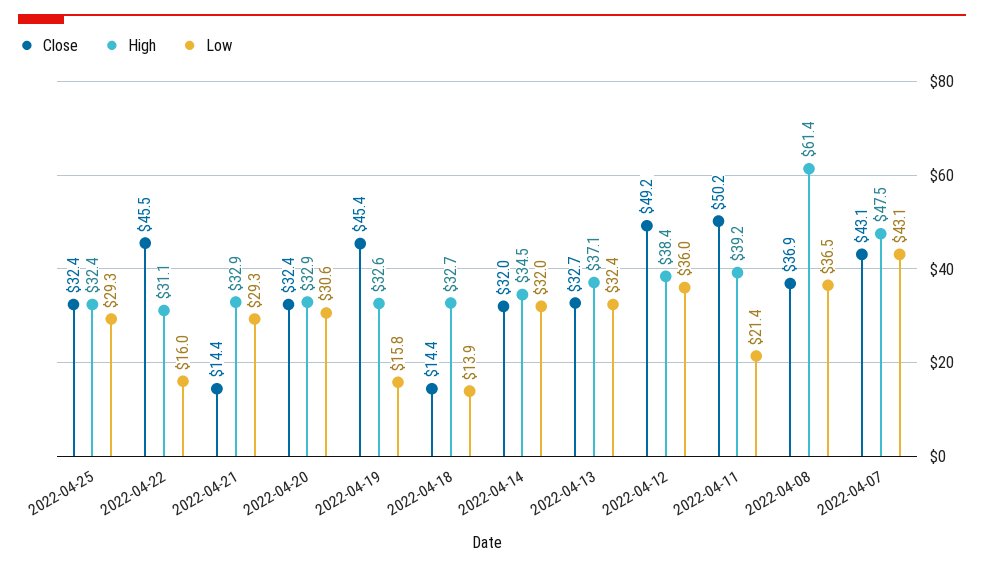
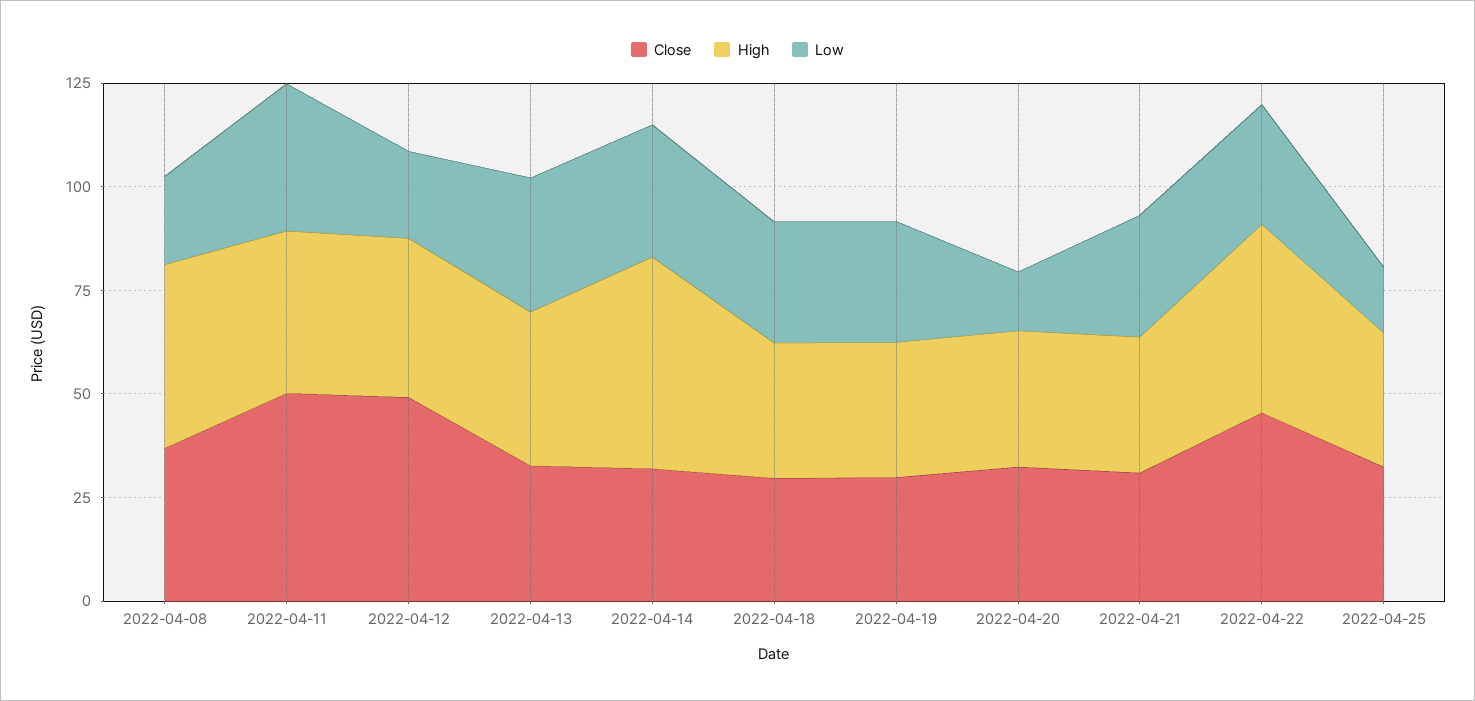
Low, 2022-04-25: 29.3 -> 15
High, 2022-04-22: 31.1 -> 45
Low, 2022-04-22: 16 -> 30
Close, 2022-04-21: 14.4 -> 30
Low, 2022-04-20: 30.6 -> 15
Close, 2022-04-19: 45.4 -> 30
Low, 2022-04-19: 15.8 -> 30
Close, 2022-04-18: 14.4 -> 30
Low, 2022-04-18: 13.9 -> 30
High, 2022-04-14: 34.5 -> 50
Low, 2022-04-12: 36 -> 20
Low, 2022-04-11: 21.4 -> 35
High, 2022-04-08: 61.4 -> 45
Low, 2022-04-08: 36.5 -> 20
Close, 2022-04-07: 43.1 -> none
High, 2022-04-07: 47.5 -> none
Low, 2022-04-07: 43.1 -> none

